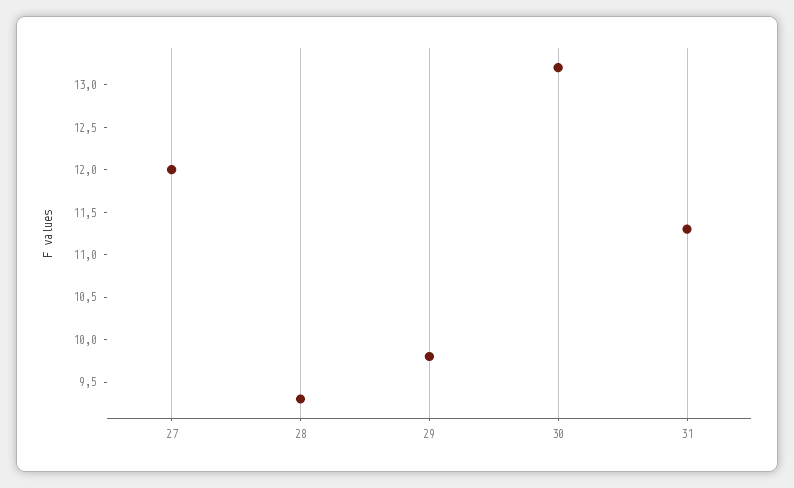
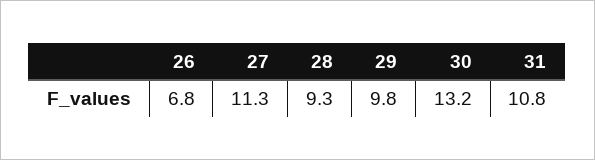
27: 12 -> 11.3
31: 11.3 -> 10.8
26: none -> 6.8

